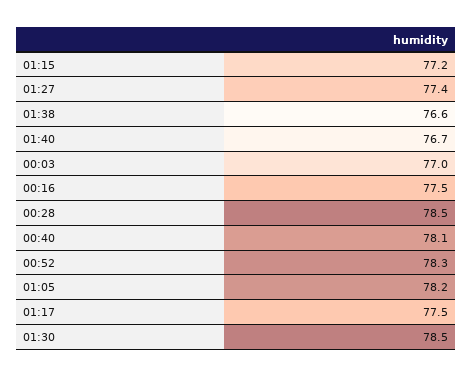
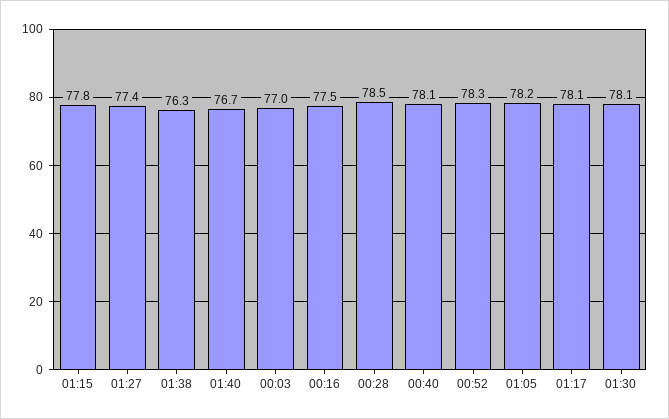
01:15: 77.2 -> 77.8
01:38: 76.6 -> 76.3
01:17: 77.5 -> 78.1
01:30: 78.5 -> 78.1

